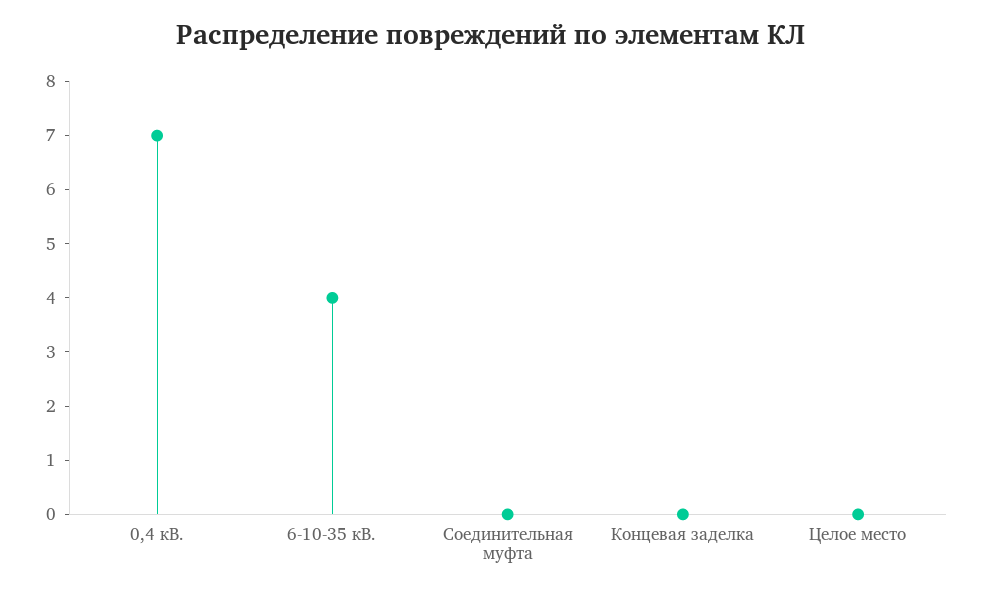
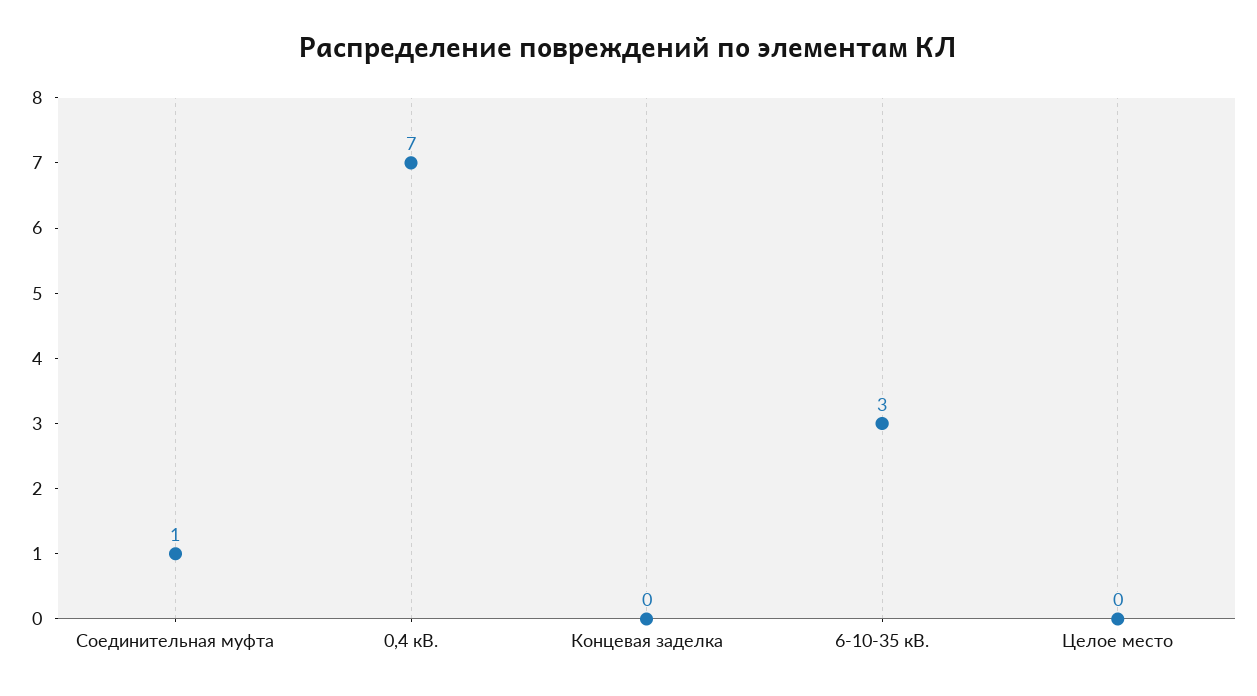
6-10-35 кВ.: 4 -> 3
Соединительная муфта: 0 -> 1

